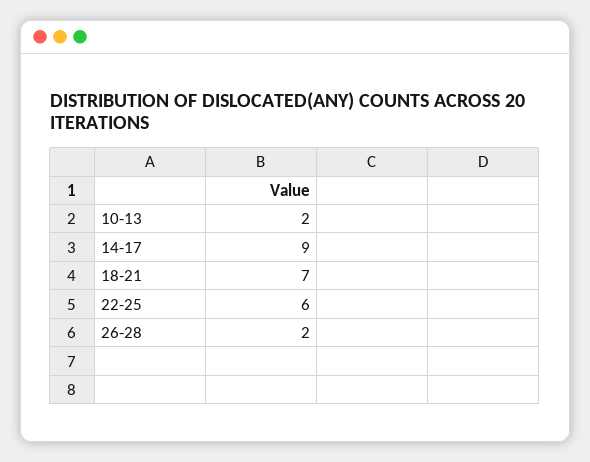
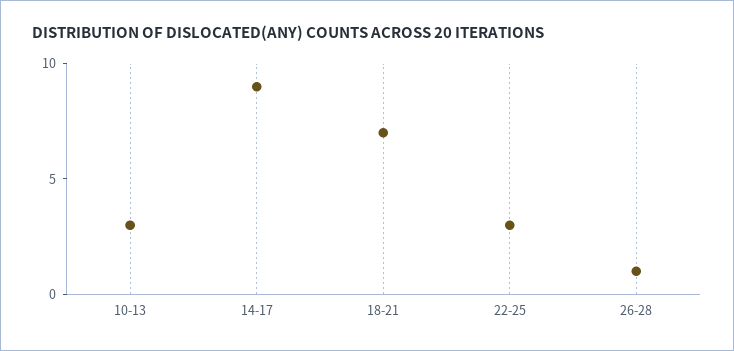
10-13: 2 -> 3
22-25: 6 -> 3
26-28: 2 -> 1

